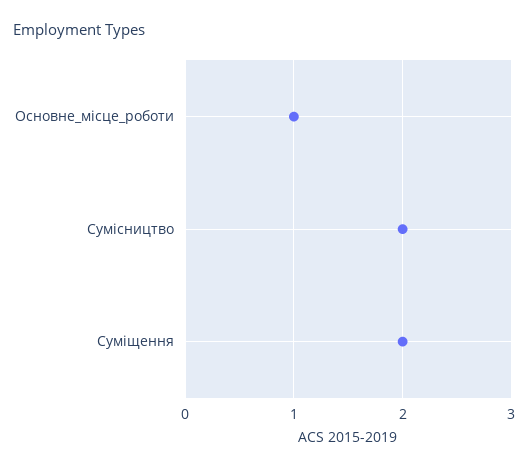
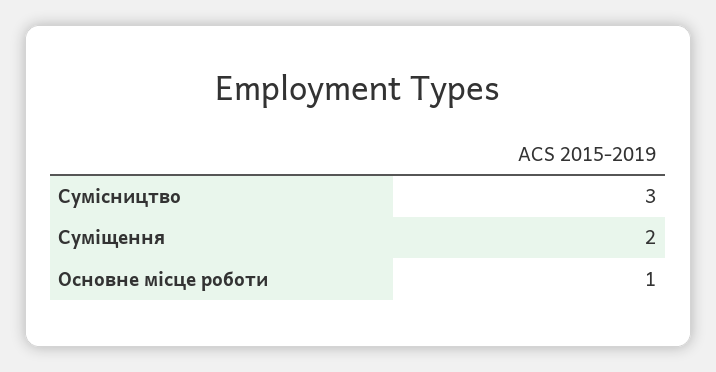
Сумісництво: 2 -> 3

